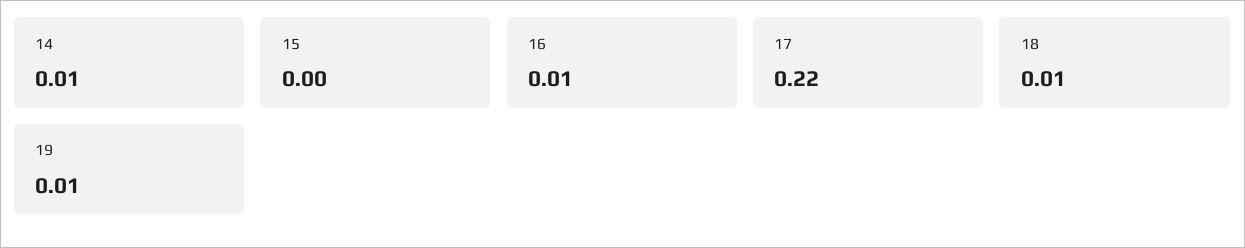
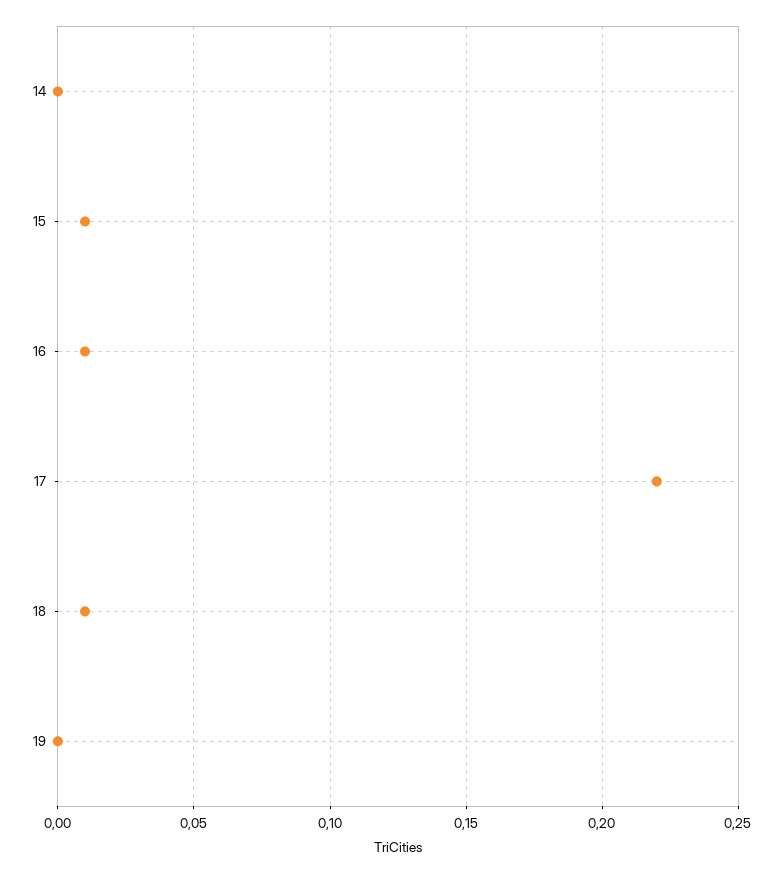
14: 0.01 -> 0
15: 0 -> 0.01
19: 0.01 -> 0

